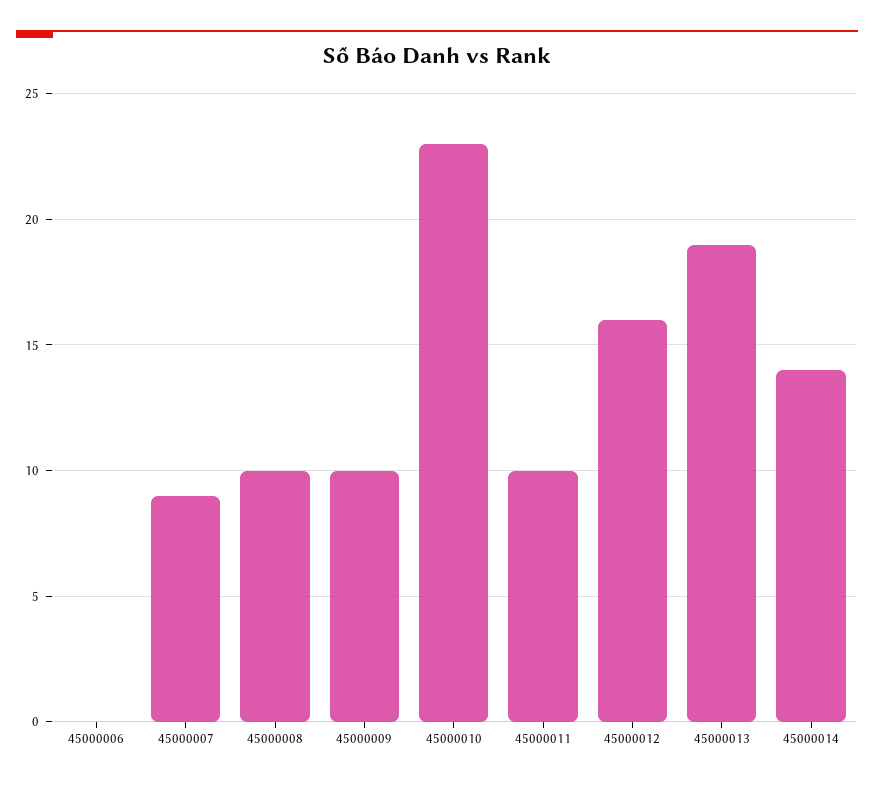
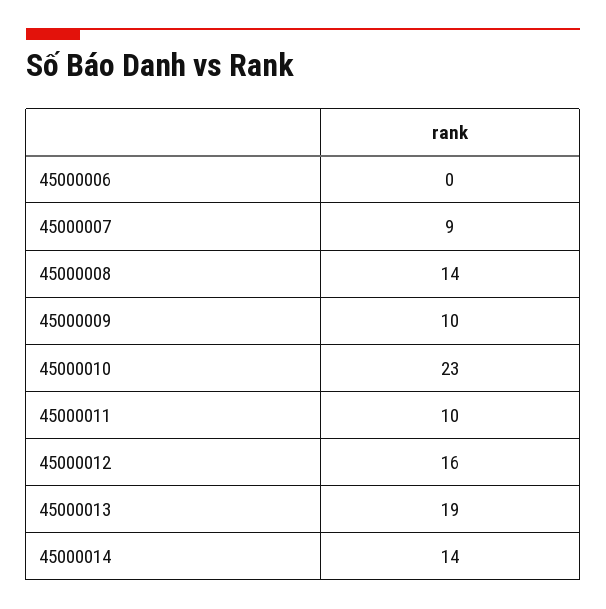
45000008: 10 -> 14

